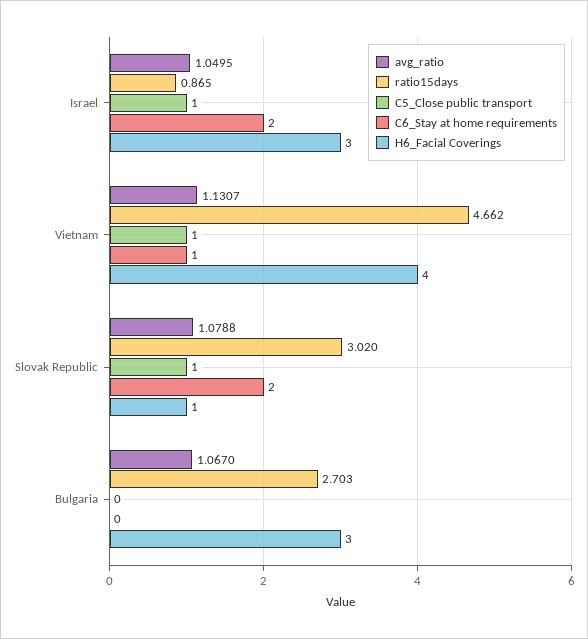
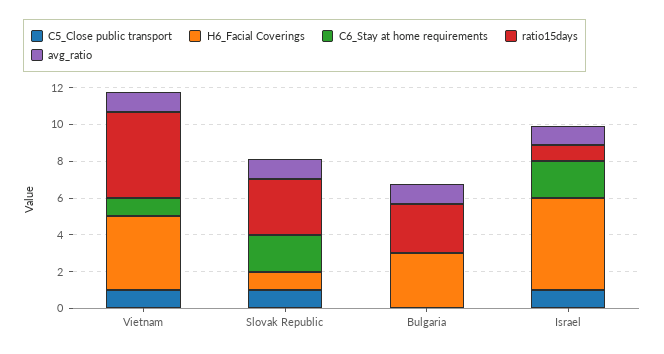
H6_Facial Coverings, Israel: 3 -> 5

